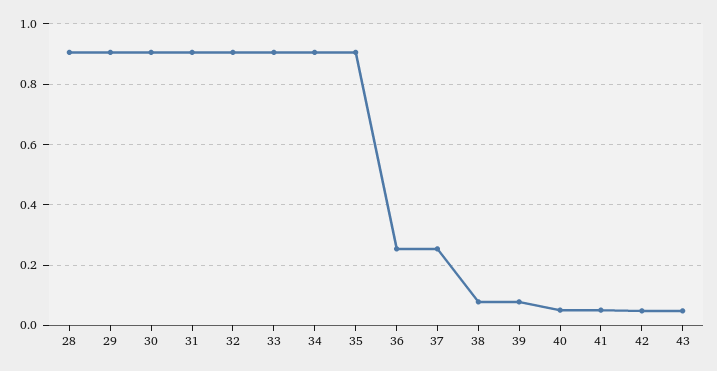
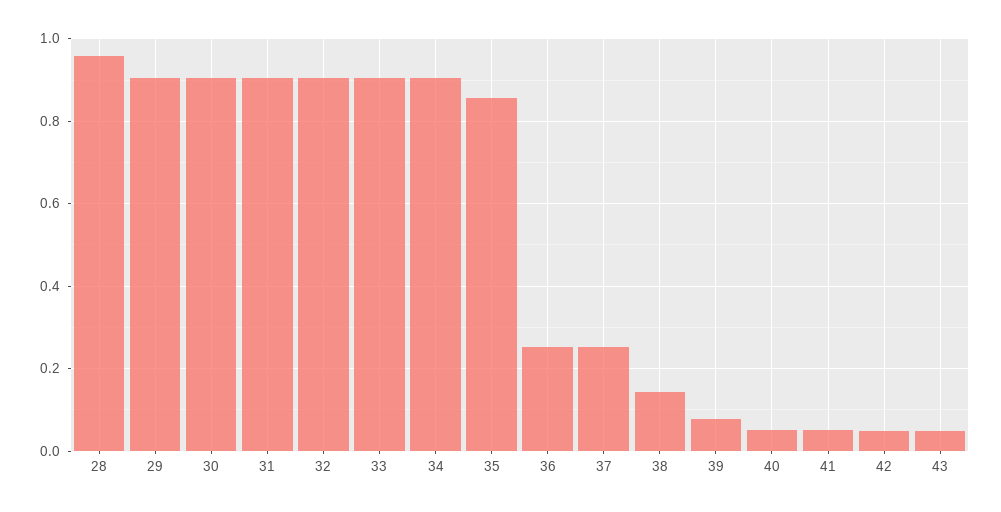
28: 0.9 -> 0.96
35: 0.9 -> 0.86
38: 0.08 -> 0.14

